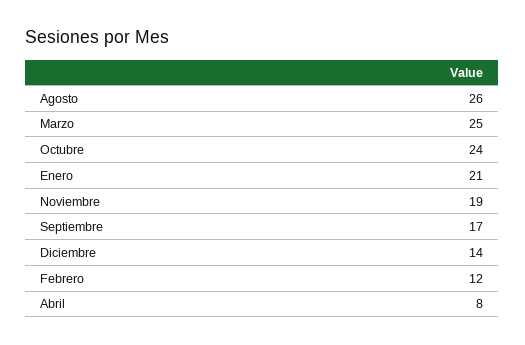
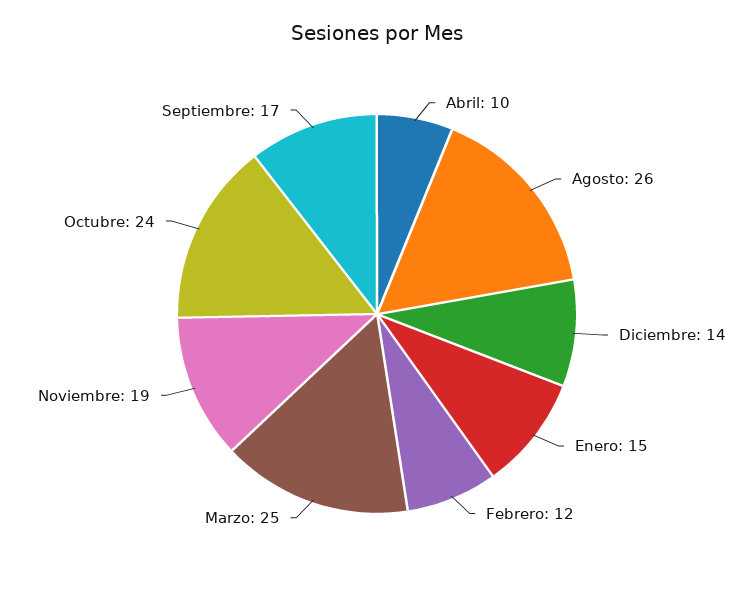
Enero: 21 -> 15
Abril: 8 -> 10

